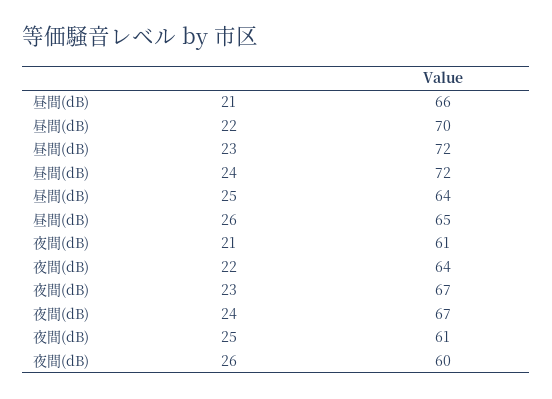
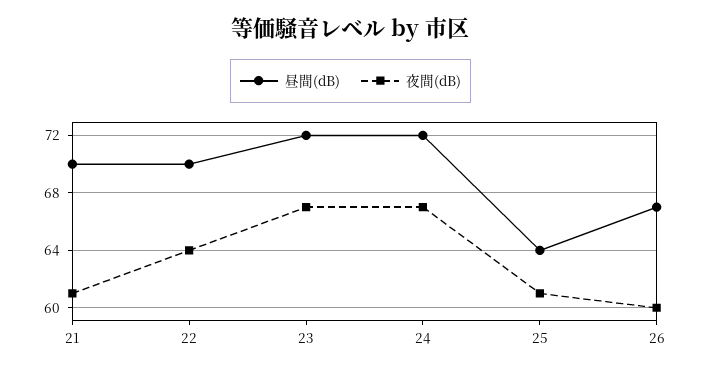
昼間(dB), 21: 66 -> 70
昼間(dB), 26: 65 -> 67

